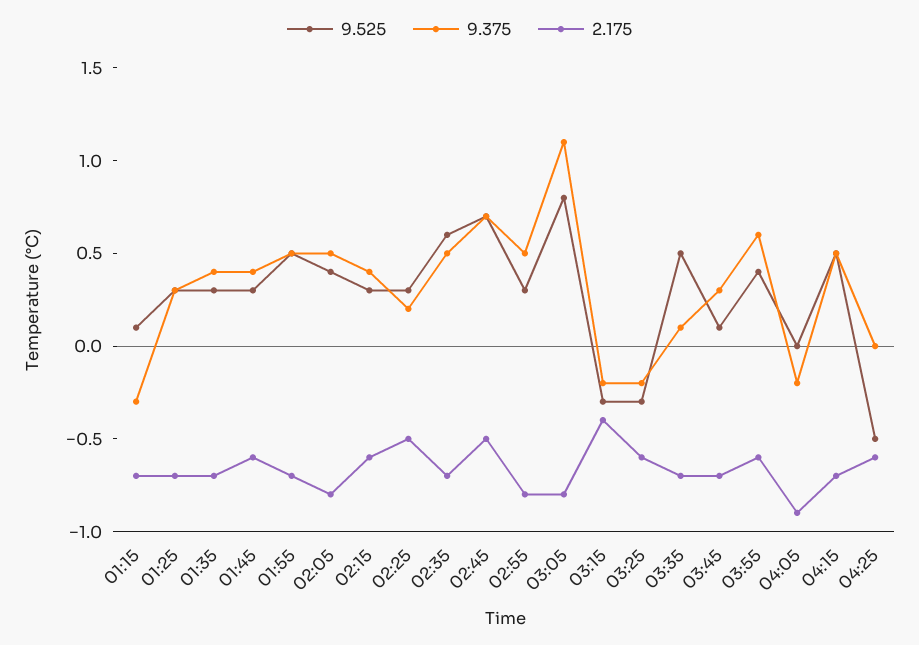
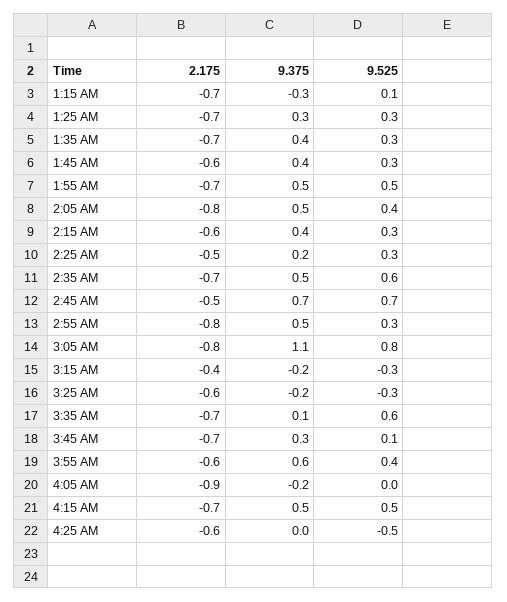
9.525, 03:35: 0.5 -> 0.6

